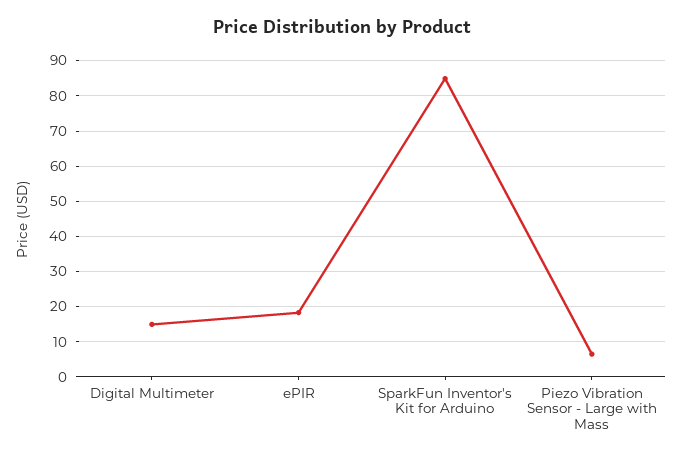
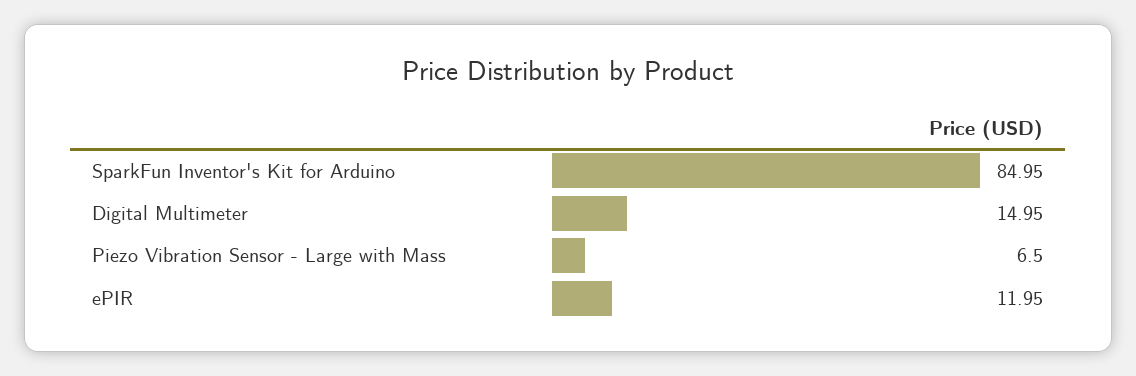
ePIR: 18 -> 11.95

